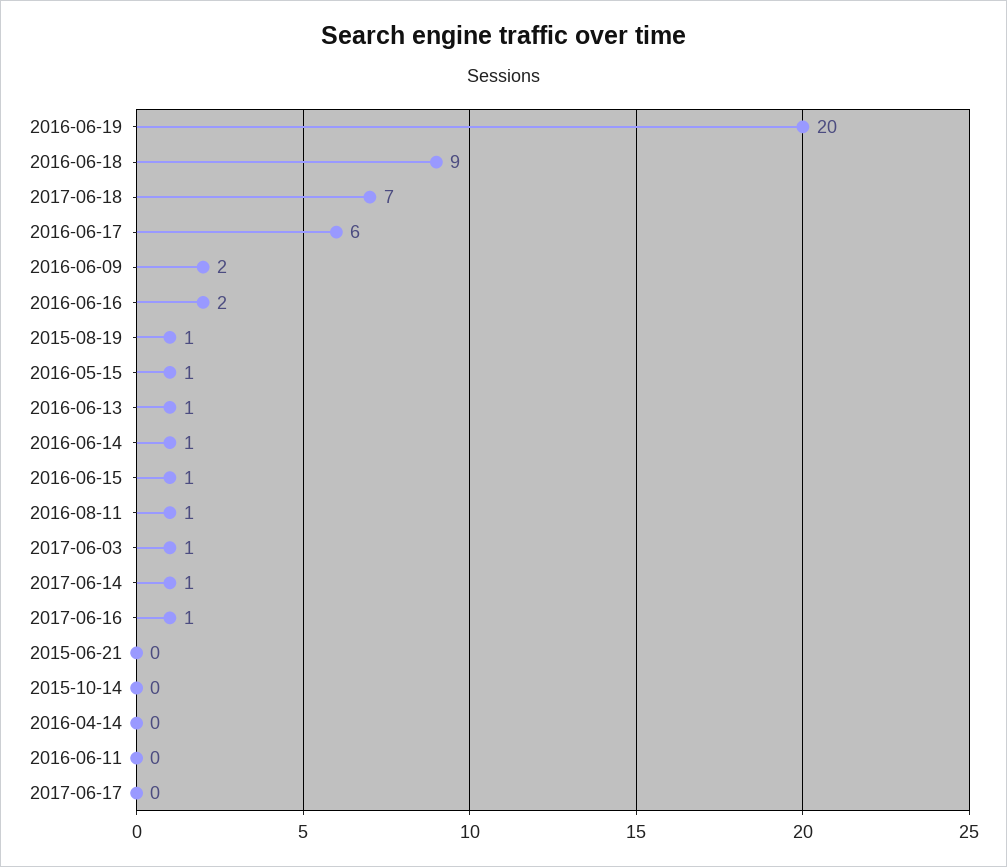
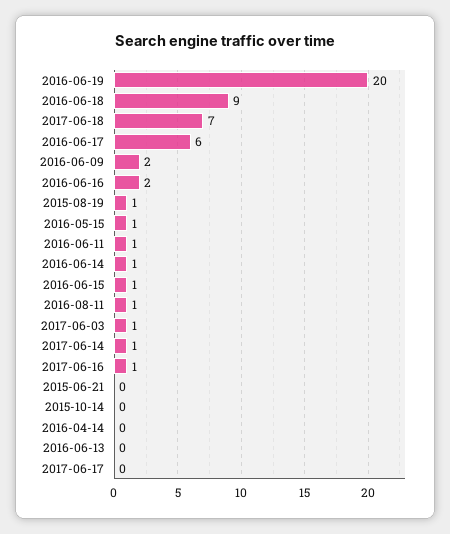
2016-06-13: 1 -> 0
2016-06-11: 0 -> 1

